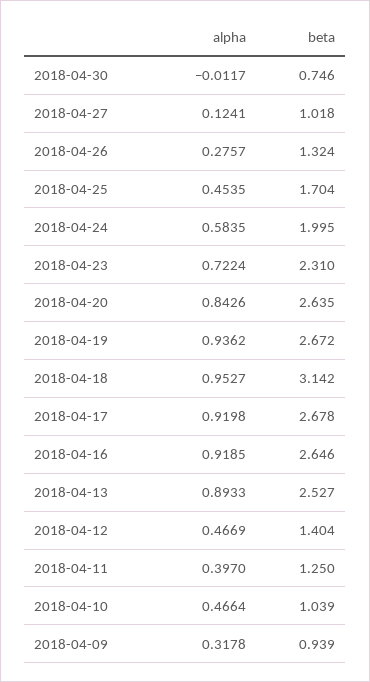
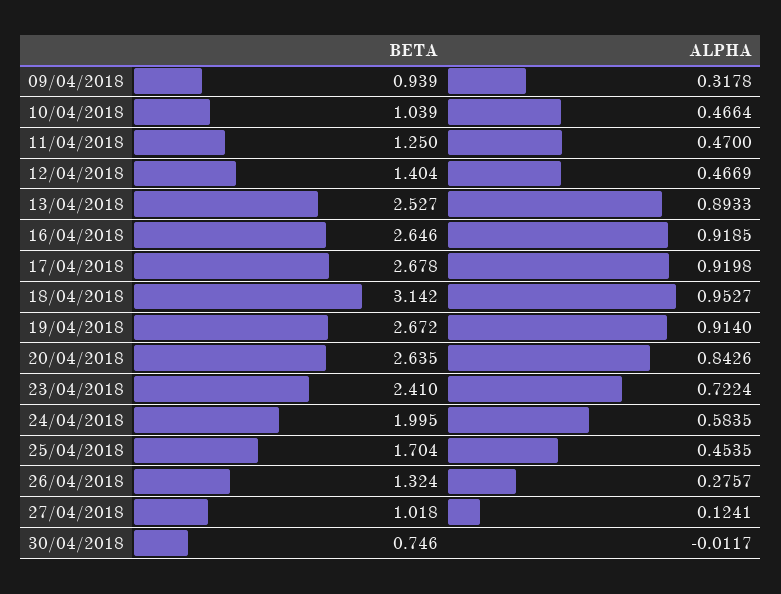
beta, 2018-04-23: 2.31 -> 2.41
alpha, 2018-04-19: 0.9362 -> 0.914
alpha, 2018-04-11: 0.397 -> 0.47

